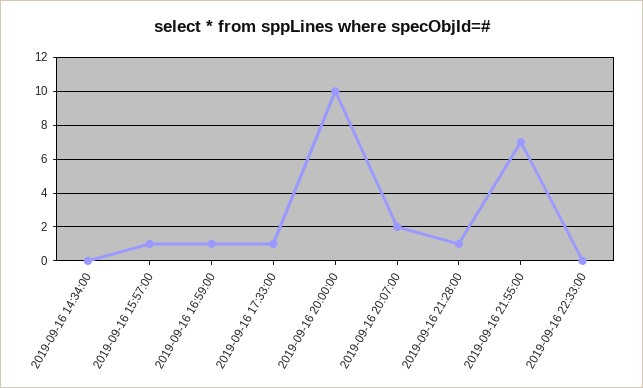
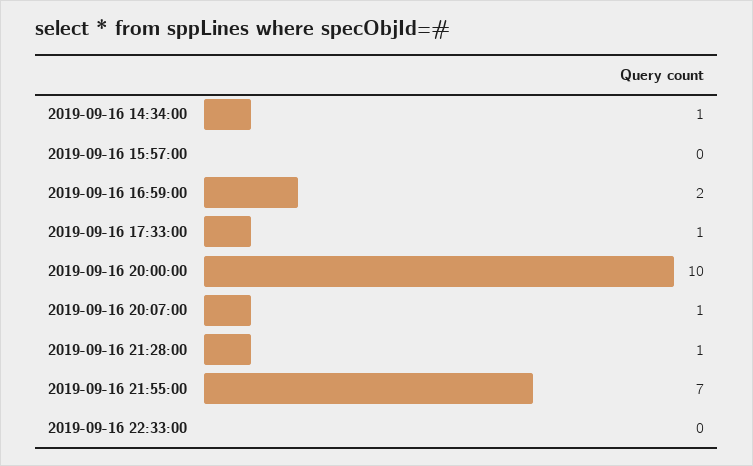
2019-09-16 14:34:00: 0 -> 1
2019-09-16 15:57:00: 1 -> 0
2019-09-16 16:59:00: 1 -> 2
2019-09-16 20:07:00: 2 -> 1

